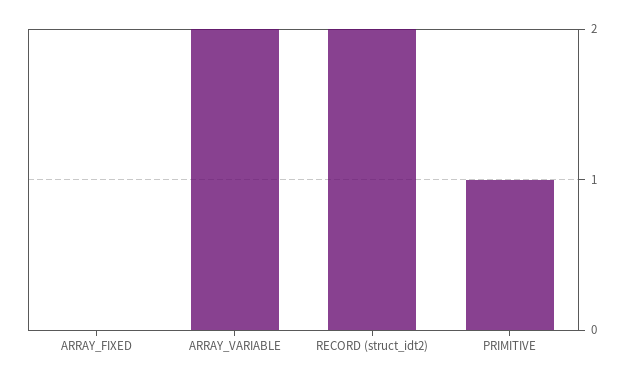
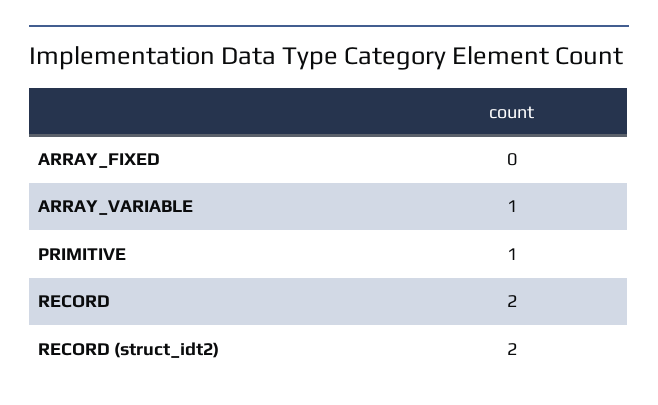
ARRAY_VARIABLE: 2 -> 1
RECORD: none -> 2

